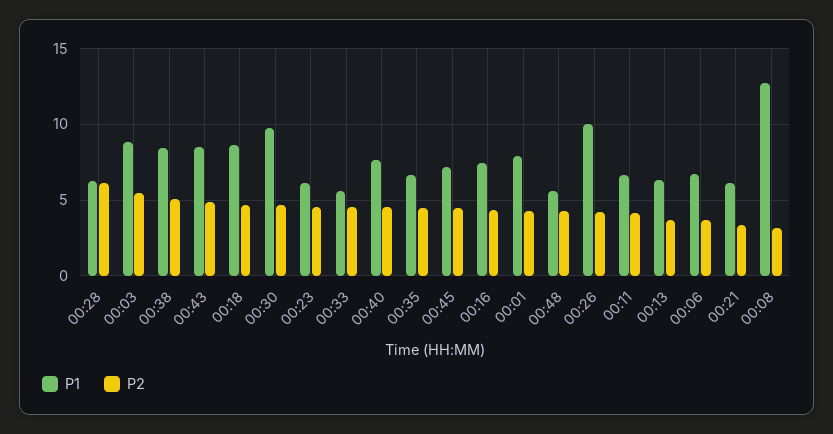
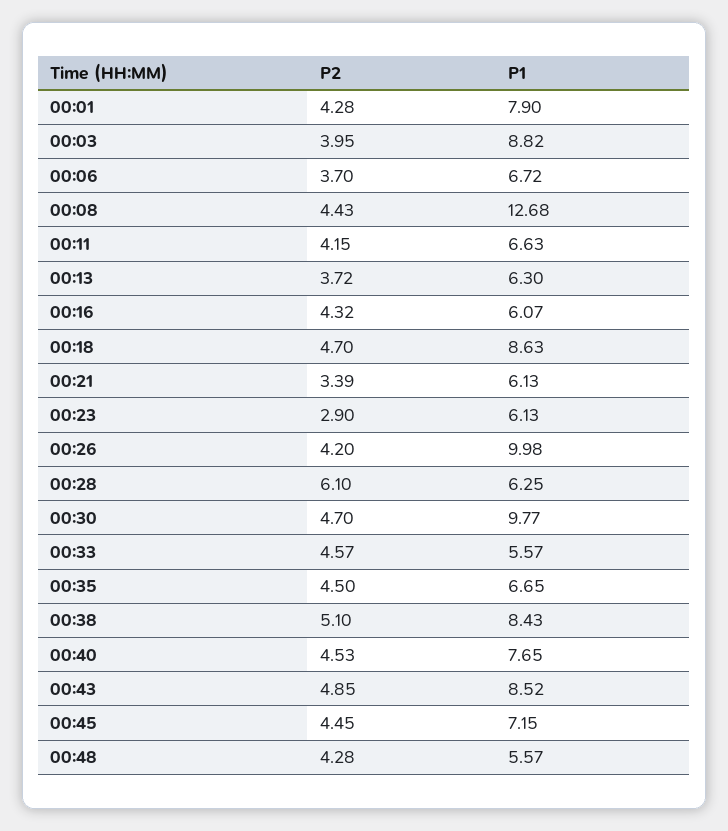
P2, 00:03: 5.5 -> 3.95
P2, 00:23: 4.5 -> 2.9
P1, 00:16: 7.5 -> 6.07
P2, 00:08: 3 -> 4.43

